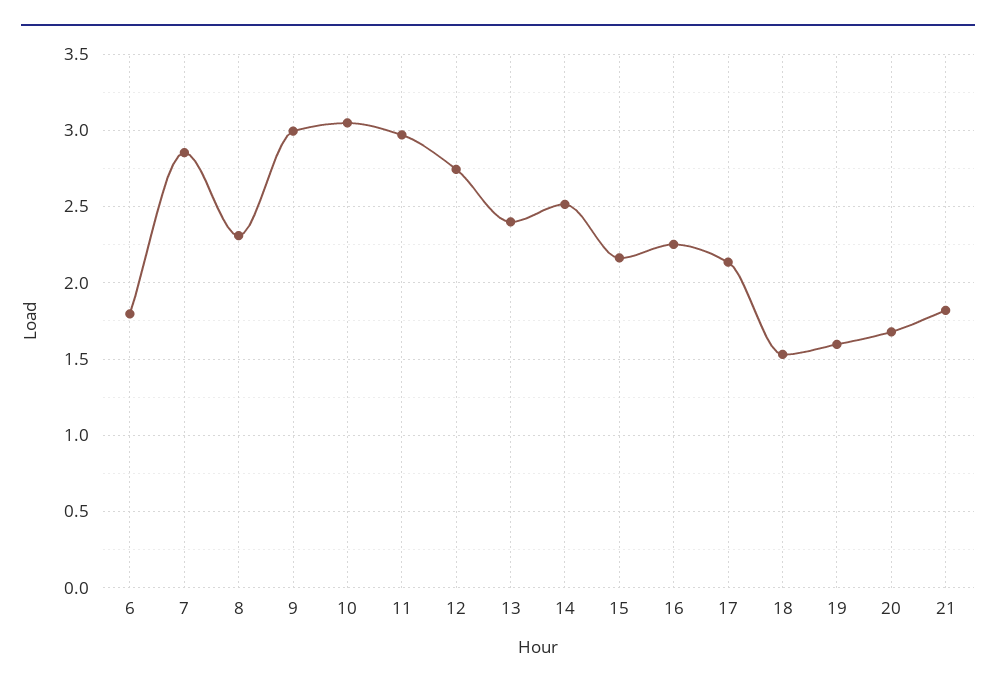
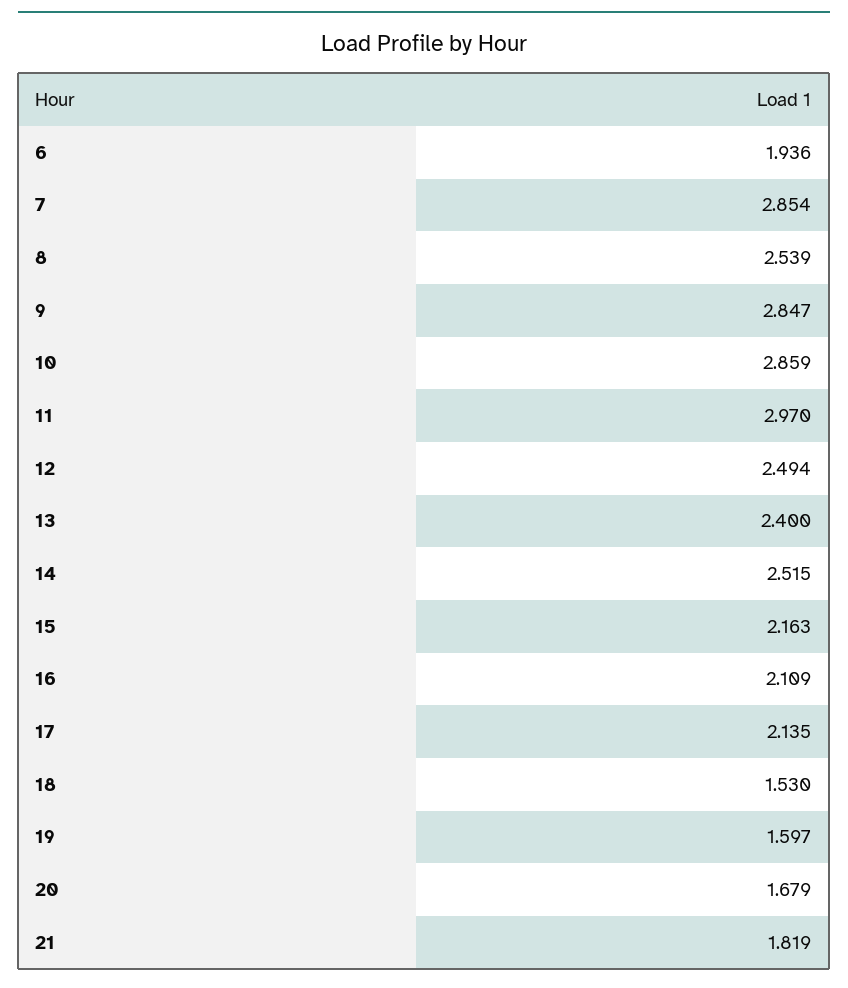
6: 1.8 -> 1.936
8: 2.3 -> 2.539
9: 3 -> 2.847
10: 3.05 -> 2.859
12: 2.75 -> 2.494
16: 2.25 -> 2.109

